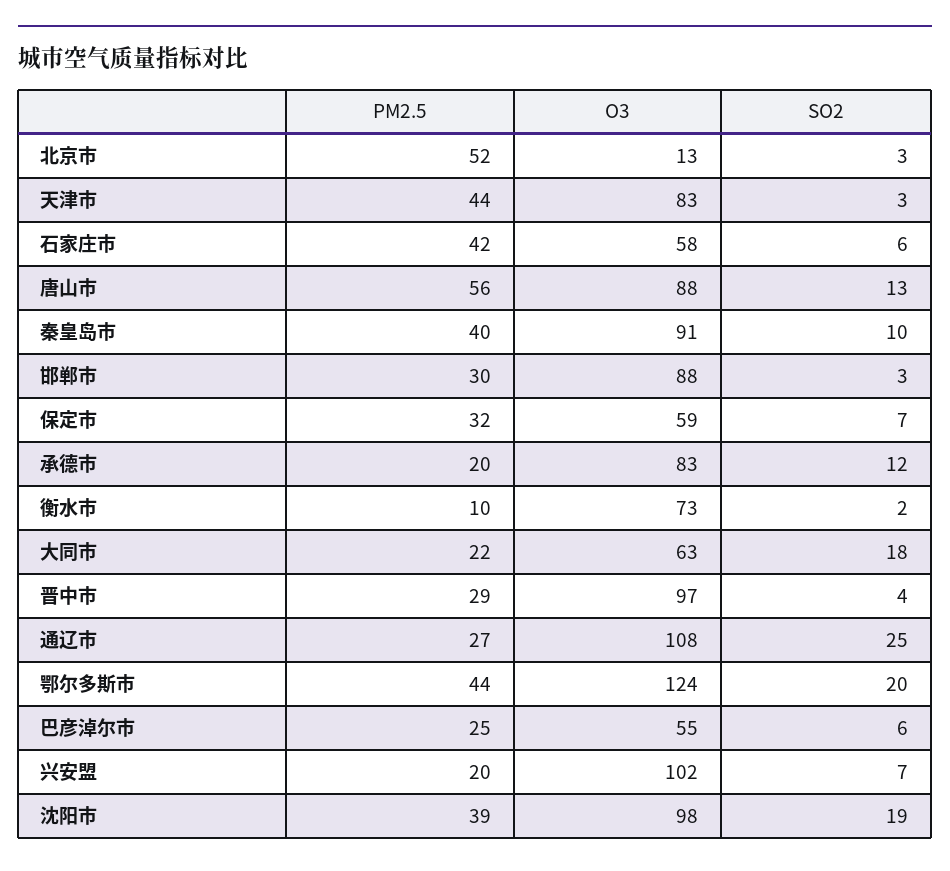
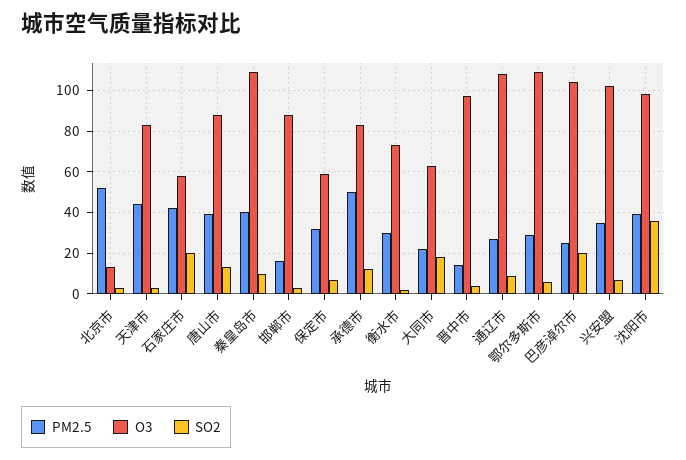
SO2, 石家庄市: 6 -> 20
PM2.5, 唐山市: 56 -> 40
O3, 秦皇岛市: 91 -> 110
PM2.5, 邯郸市: 30 -> 15
PM2.5, 承德市: 20 -> 50
PM2.5, 衡水市: 10 -> 30
PM2.5, 晋中市: 29 -> 15
SO2, 通辽市: 25 -> 10
PM2.5, 鄂尔多斯市: 44 -> 30
O3, 鄂尔多斯市: 124 -> 110
SO2, 鄂尔多斯市: 20 -> 5
O3, 巴彦淖尔市: 55 -> 105
SO2, 巴彦淖尔市: 6 -> 20
PM2.5, 兴安盟: 20 -> 35
SO2, 沈阳市: 19 -> 35

